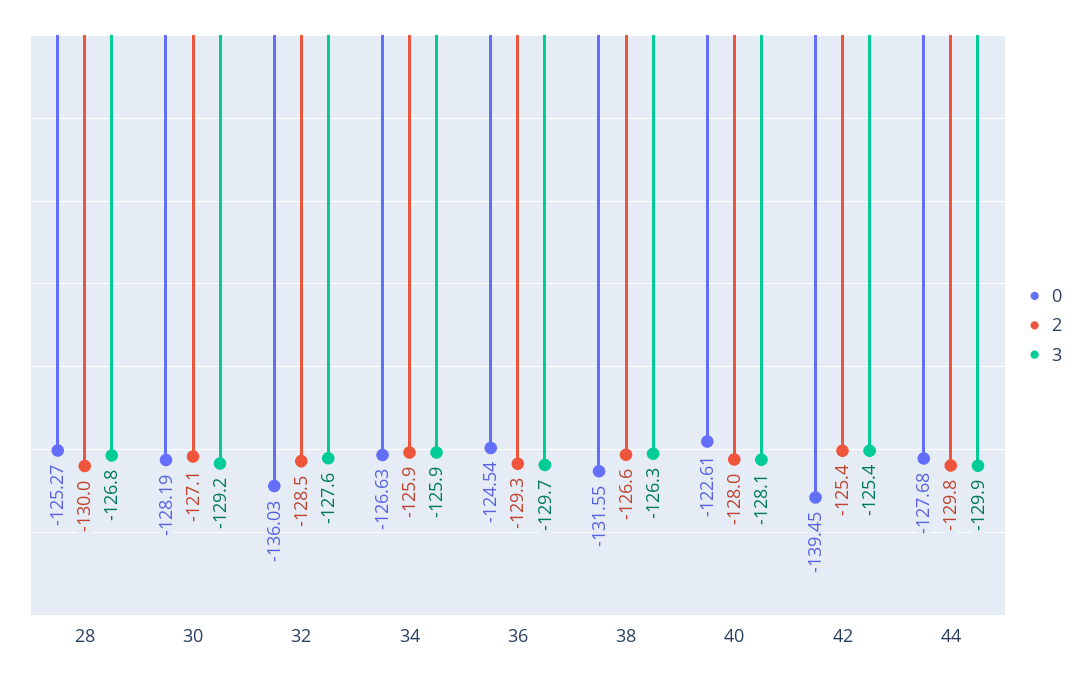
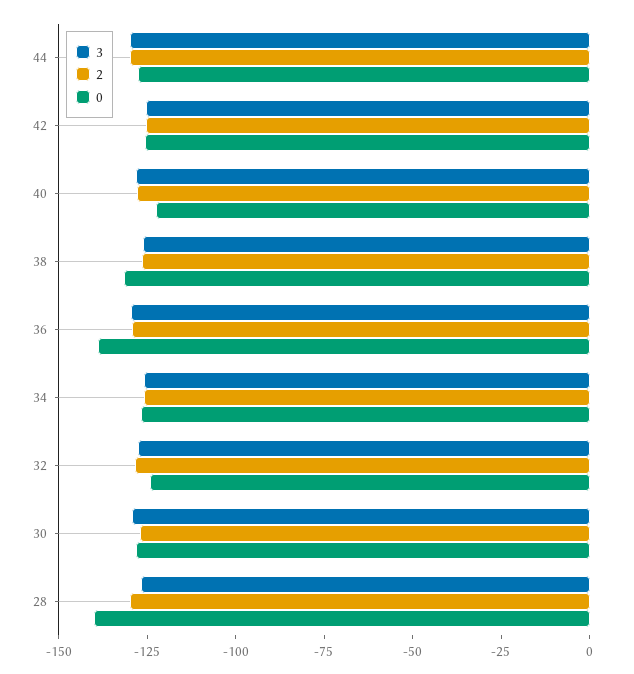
0, 28: -125.27 -> -140
0, 32: -136.03 -> -125
0, 36: -124.54 -> -140
0, 42: -139.45 -> -125

